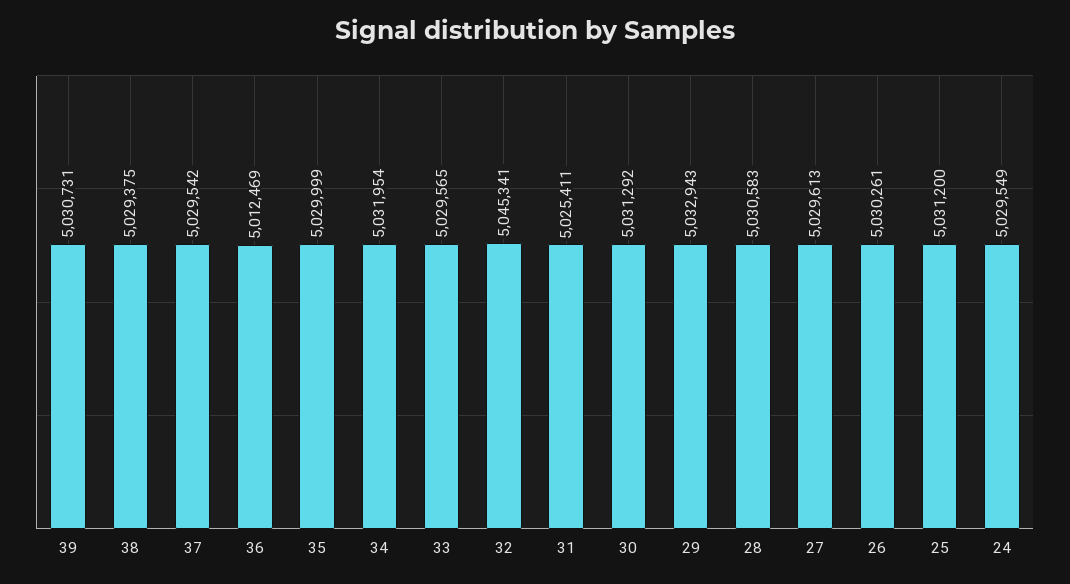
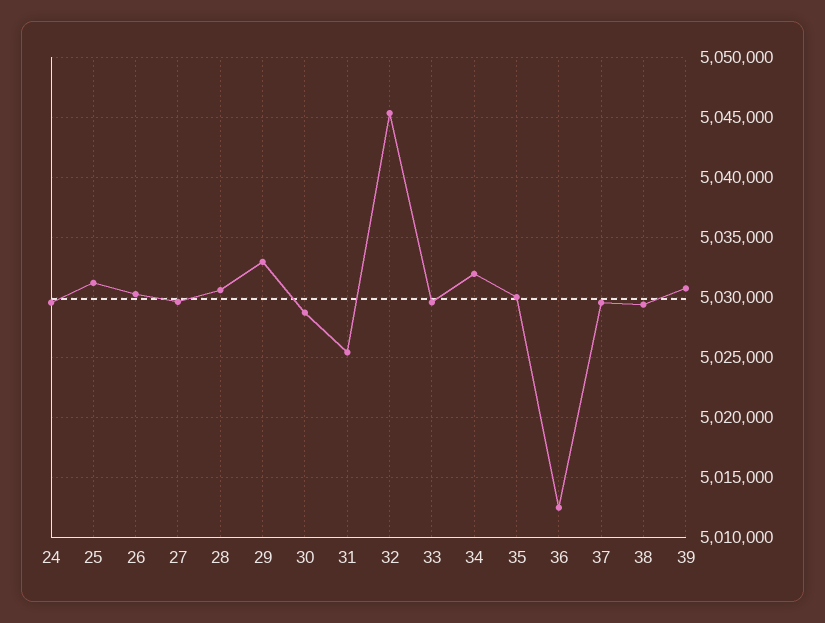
30: 5031292 -> 5029000

